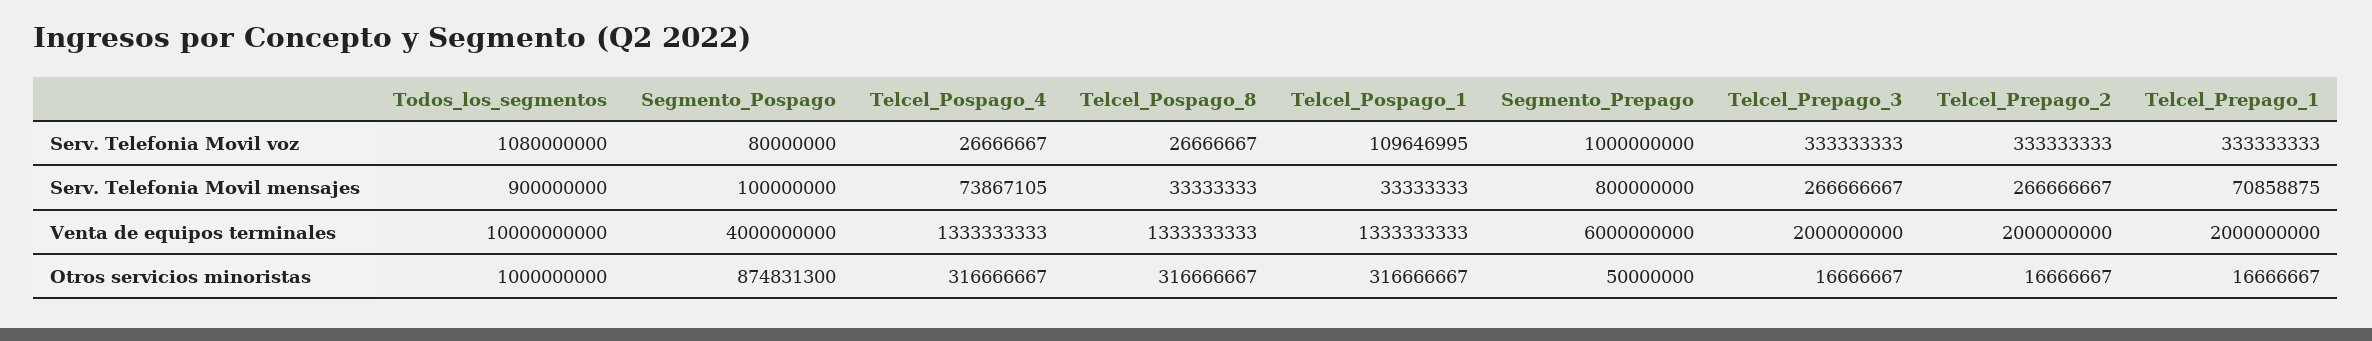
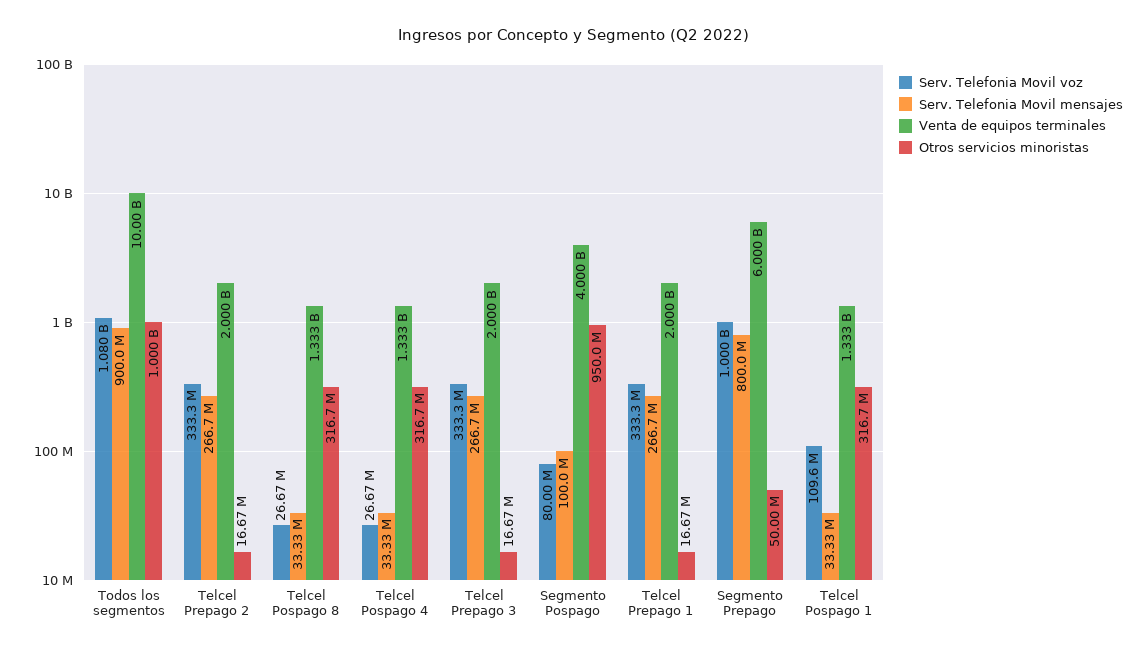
Serv. Telefonia Movil mensajes, Telcel_Pospago_4: 73867105 -> 33330000
Serv. Telefonia Movil mensajes, Telcel_Prepago_1: 70858875 -> 266700000
Otros servicios minoristas, Segmento_Pospago: 874831300 -> 950000000

